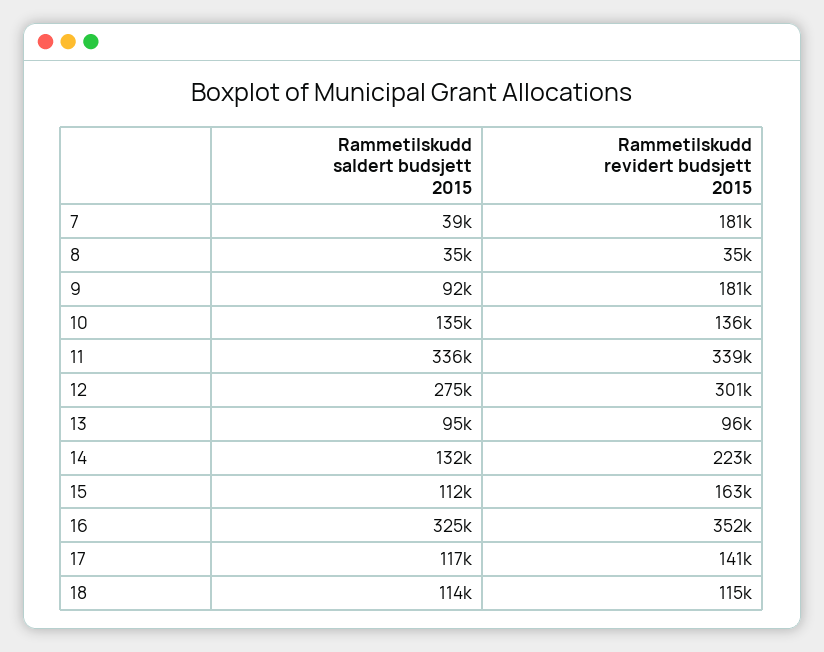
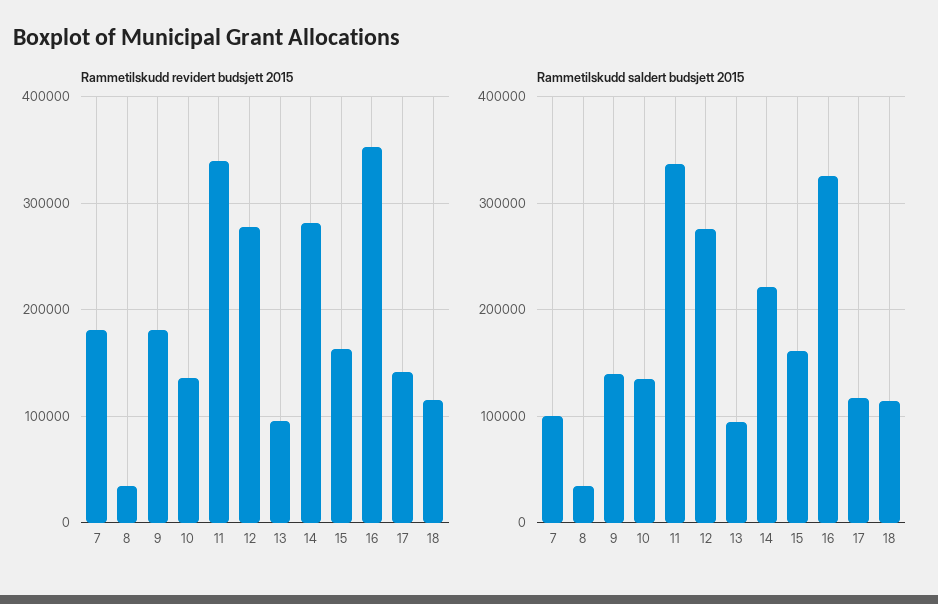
Rammetilskudd saldert budsjett 2015, 7: 39000 -> 100000
Rammetilskudd saldert budsjett 2015, 9: 92000 -> 140000
Rammetilskudd revidert budsjett 2015, 12: 301000 -> 280000
Rammetilskudd saldert budsjett 2015, 14: 132000 -> 220000
Rammetilskudd revidert budsjett 2015, 14: 223000 -> 280000
Rammetilskudd saldert budsjett 2015, 15: 112000 -> 160000

